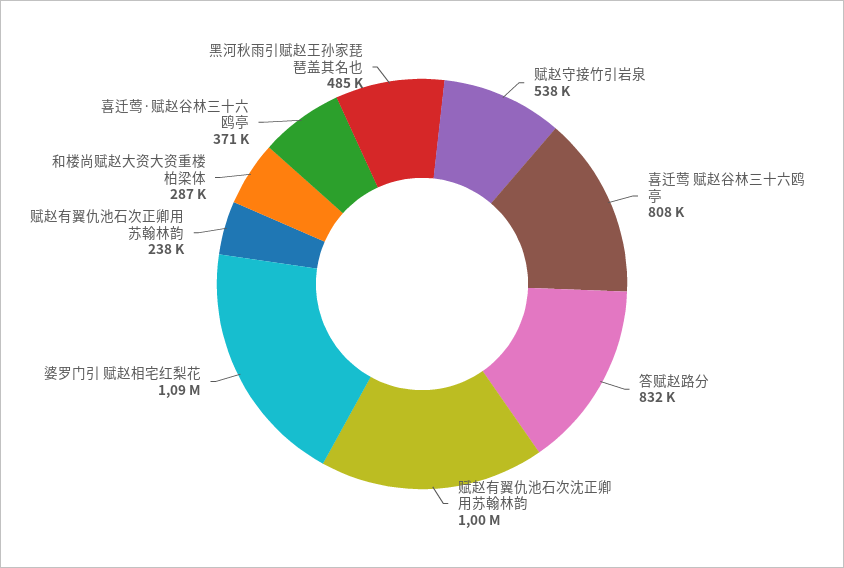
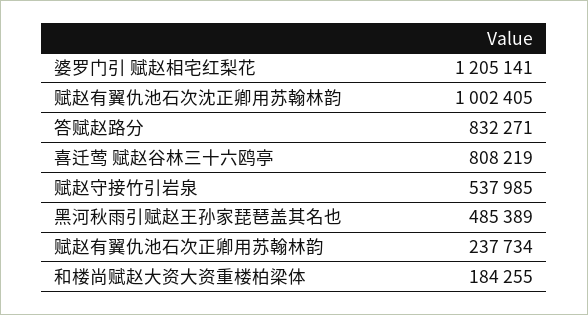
婆罗门引 赋赵相宅红梨花: 1090000 -> 1205141
和楼尚赋赵大资大资重楼柏梁体: 287000 -> 184255
喜迁莺·赋赵谷林三十六鸥亭: 371000 -> none

